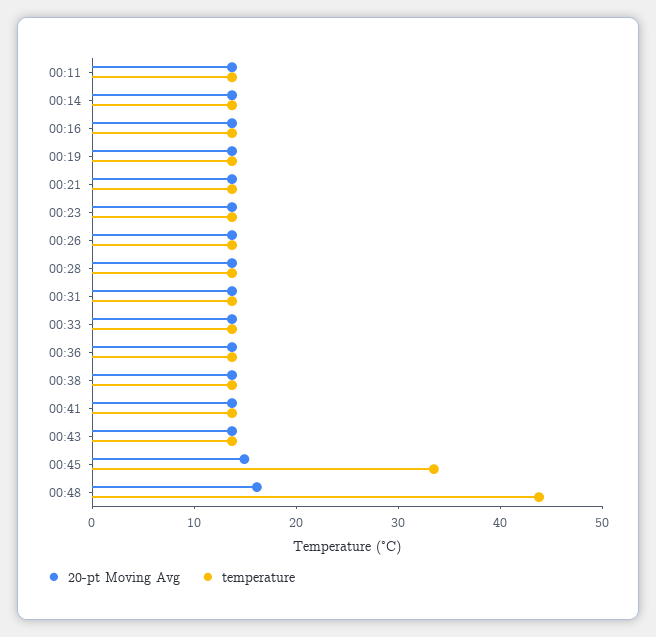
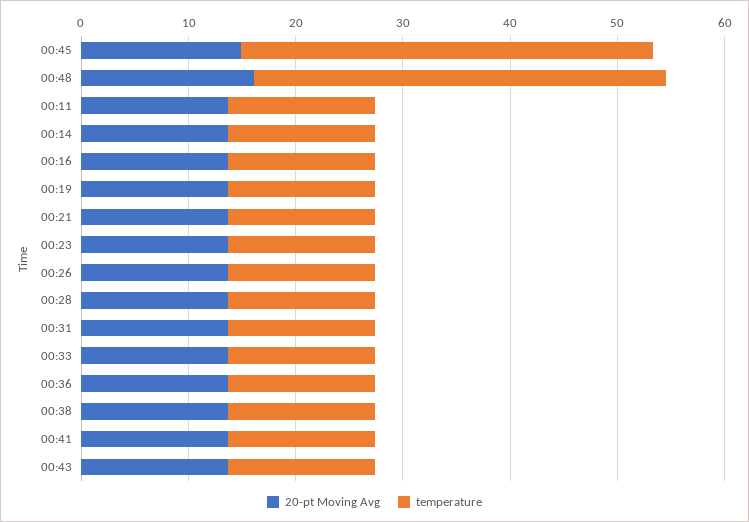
temperature, 00:45: 34 -> 38
temperature, 00:48: 44 -> 38

